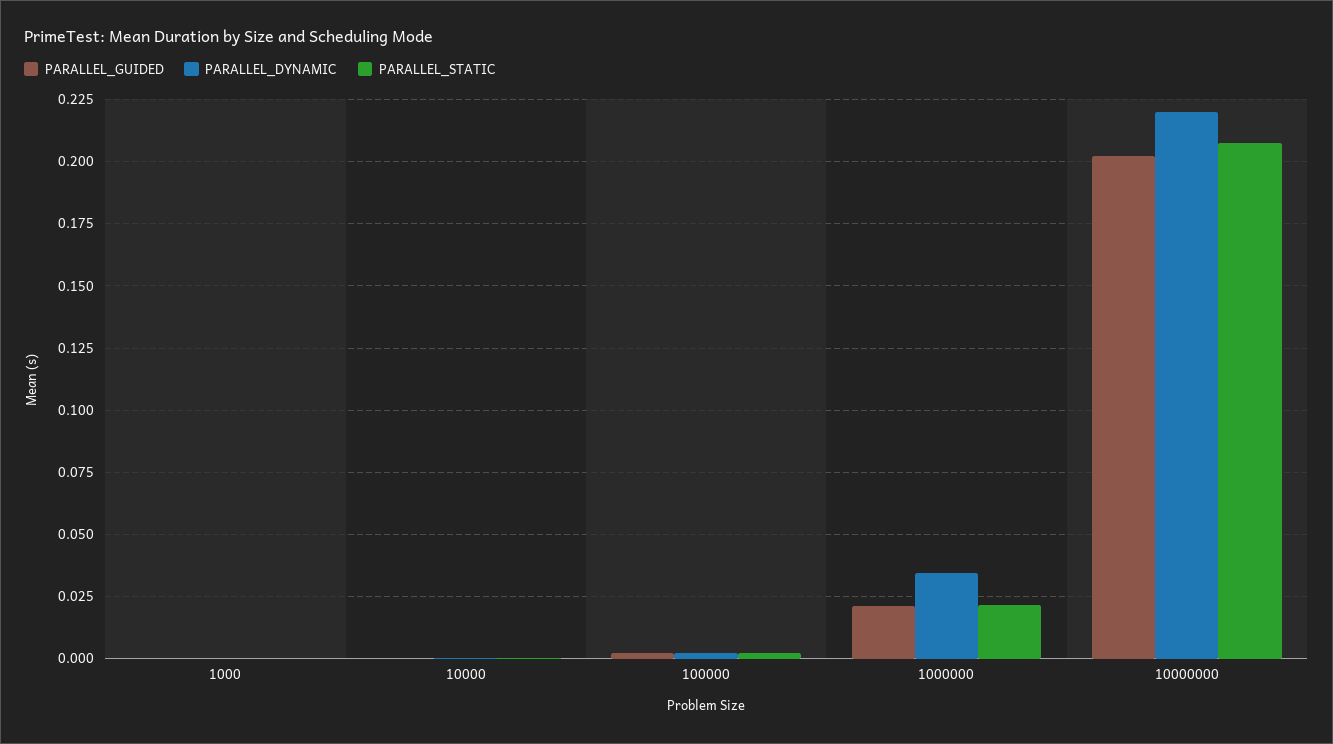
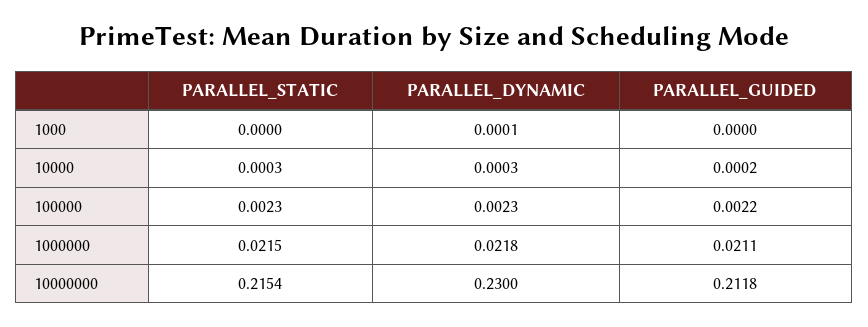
PARALLEL_DYNAMIC, 1000000: 0.035 -> 0.0218
PARALLEL_GUIDED, 10000000: 0.2025 -> 0.2118
PARALLEL_DYNAMIC, 10000000: 0.22 -> 0.23
PARALLEL_STATIC, 10000000: 0.2075 -> 0.2154

